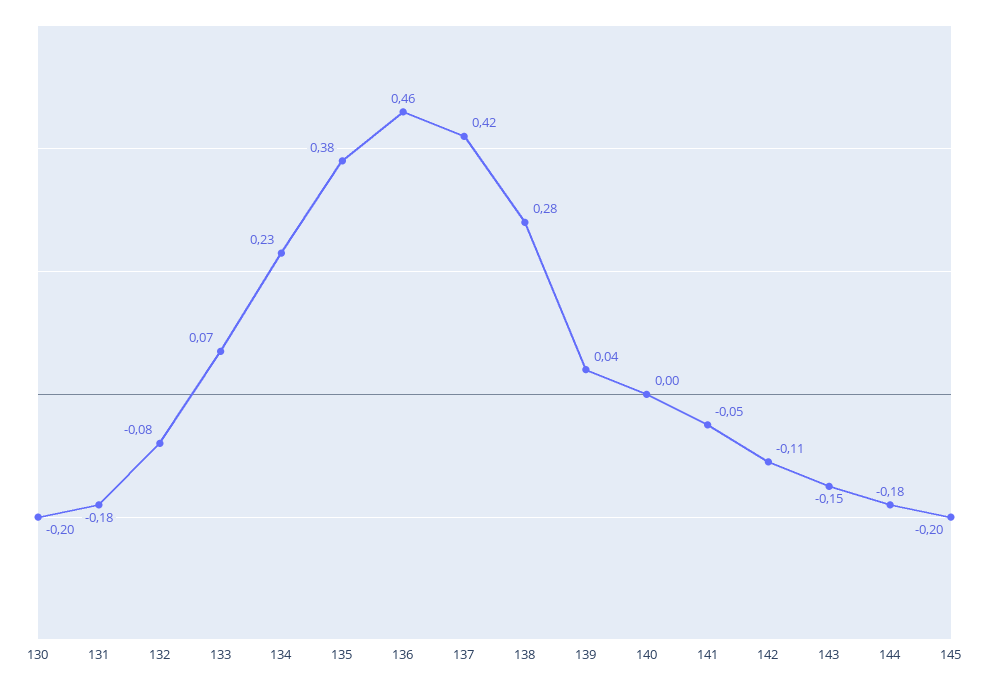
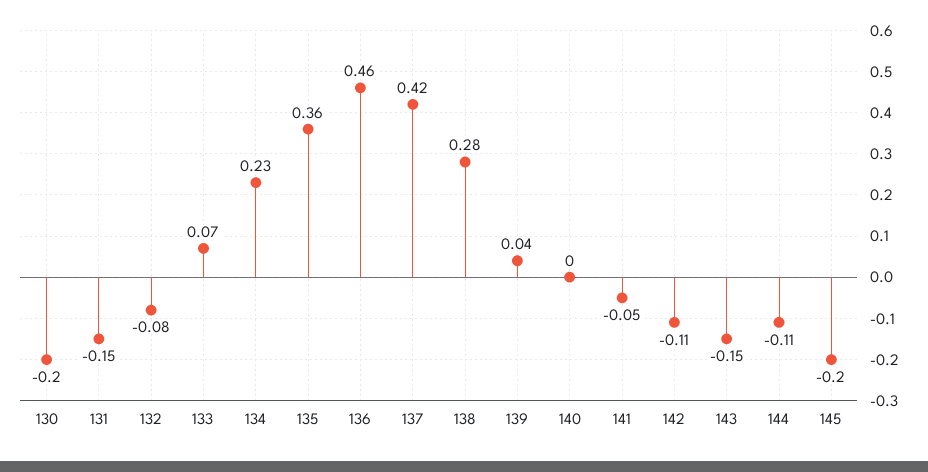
131: -0.18 -> -0.15
135: 0.38 -> 0.36
144: -0.18 -> -0.11

